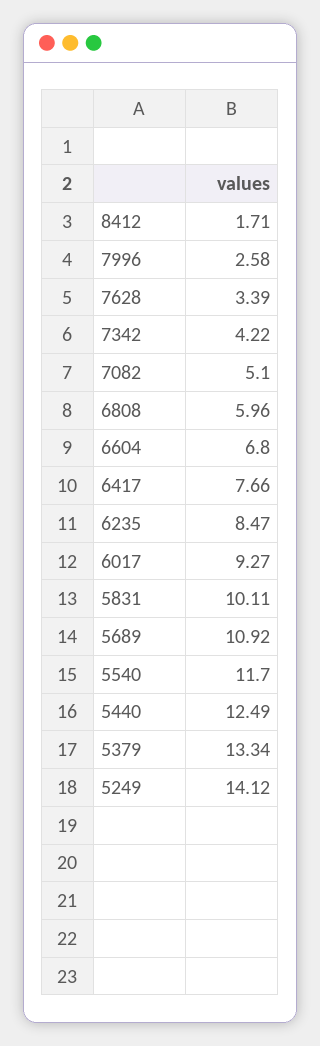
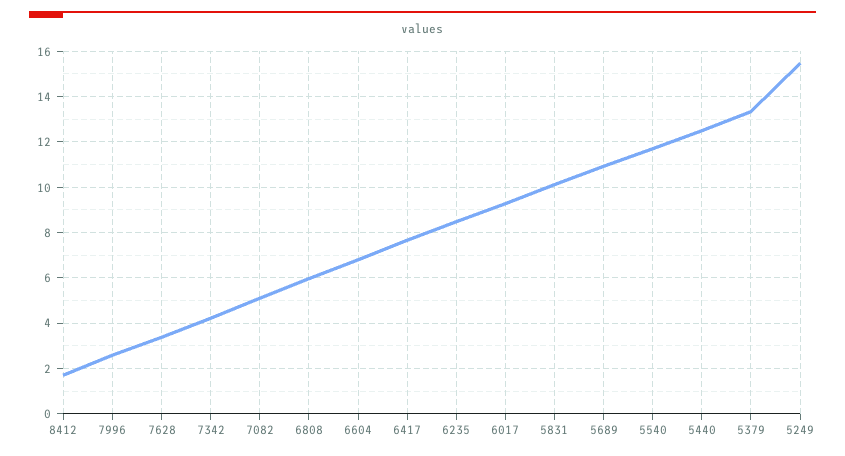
5249: 14.12 -> 15.5

